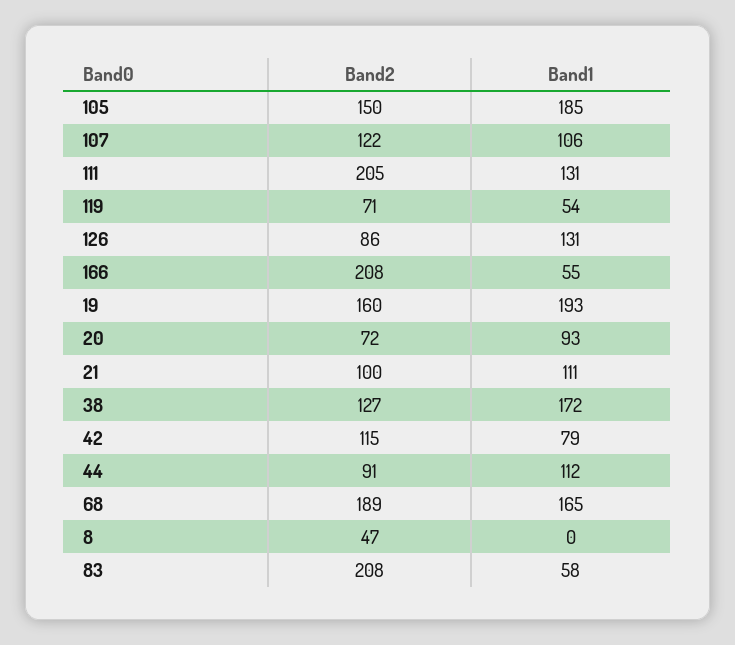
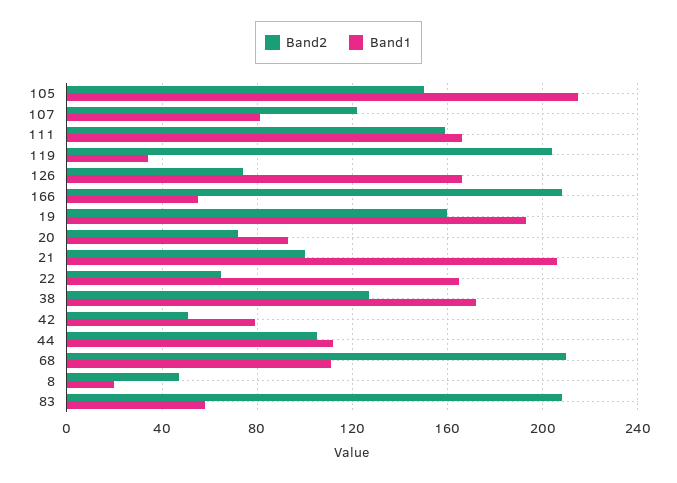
Band1, 105: 185 -> 215
Band1, 107: 106 -> 80
Band2, 111: 205 -> 160
Band1, 111: 131 -> 165
Band2, 119: 71 -> 205
Band1, 119: 54 -> 35
Band2, 126: 86 -> 75
Band1, 126: 131 -> 165
Band1, 21: 111 -> 205
Band2, 42: 115 -> 50
Band2, 44: 91 -> 105
Band2, 68: 189 -> 210
Band1, 68: 165 -> 110
Band1, 8: 0 -> 20
Band2, 22: none -> 65
Band1, 22: none -> 165

